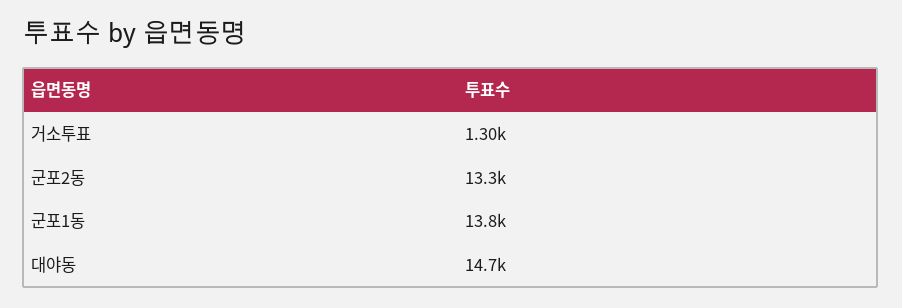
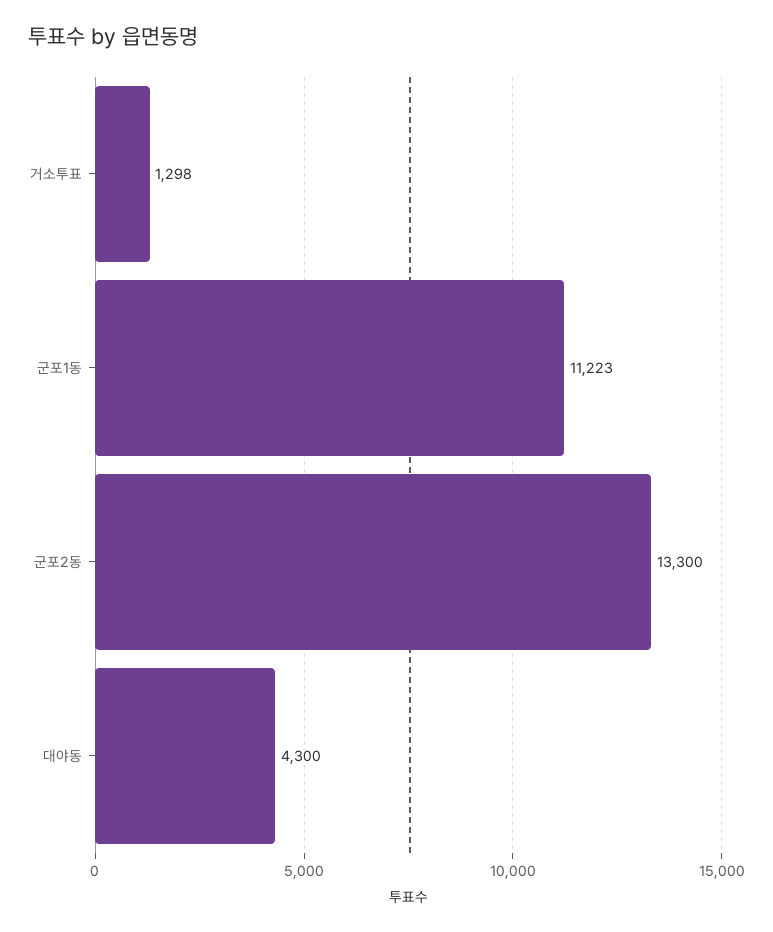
군포1동: 13800 -> 11223
대야동: 14700 -> 4300

